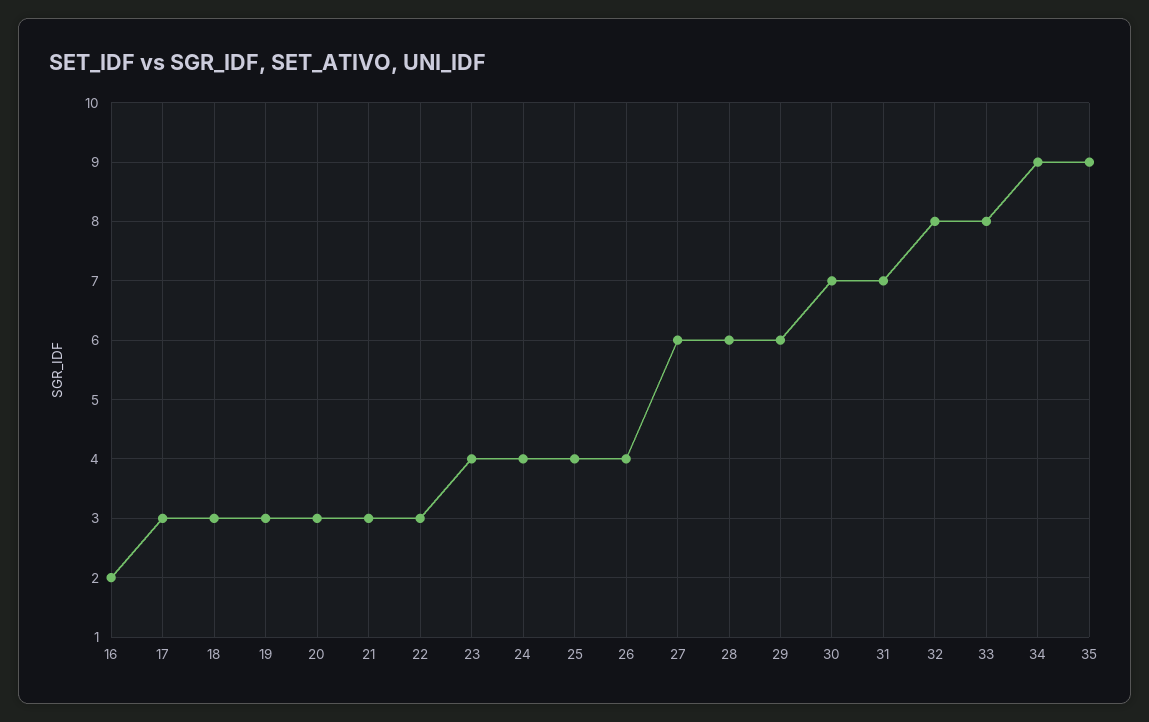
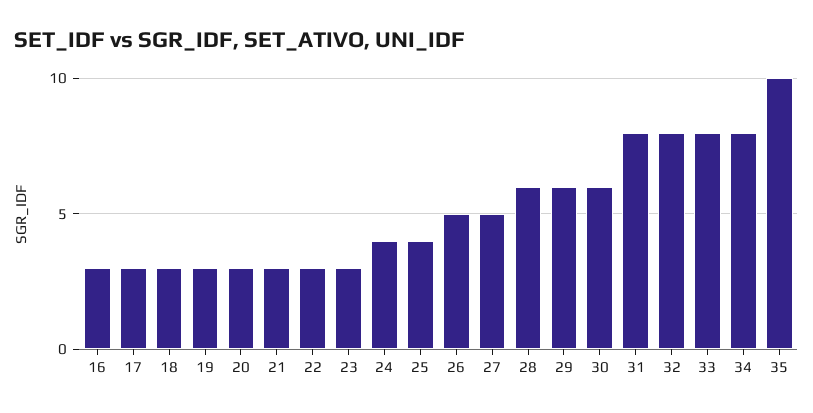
16: 2 -> 3
23: 4 -> 3
26: 4 -> 5
27: 6 -> 5
30: 7 -> 6
31: 7 -> 8
34: 9 -> 8
35: 9 -> 10

